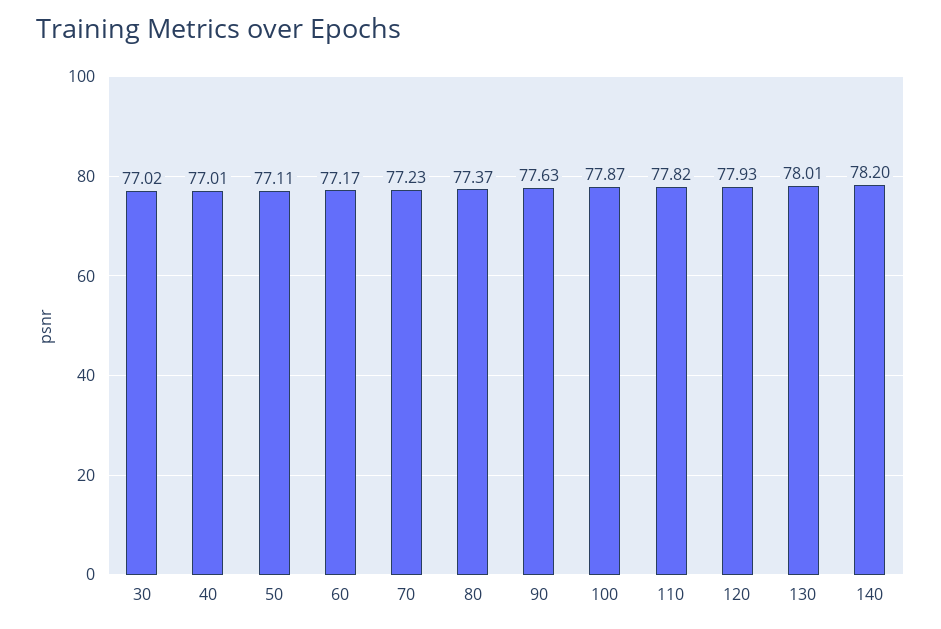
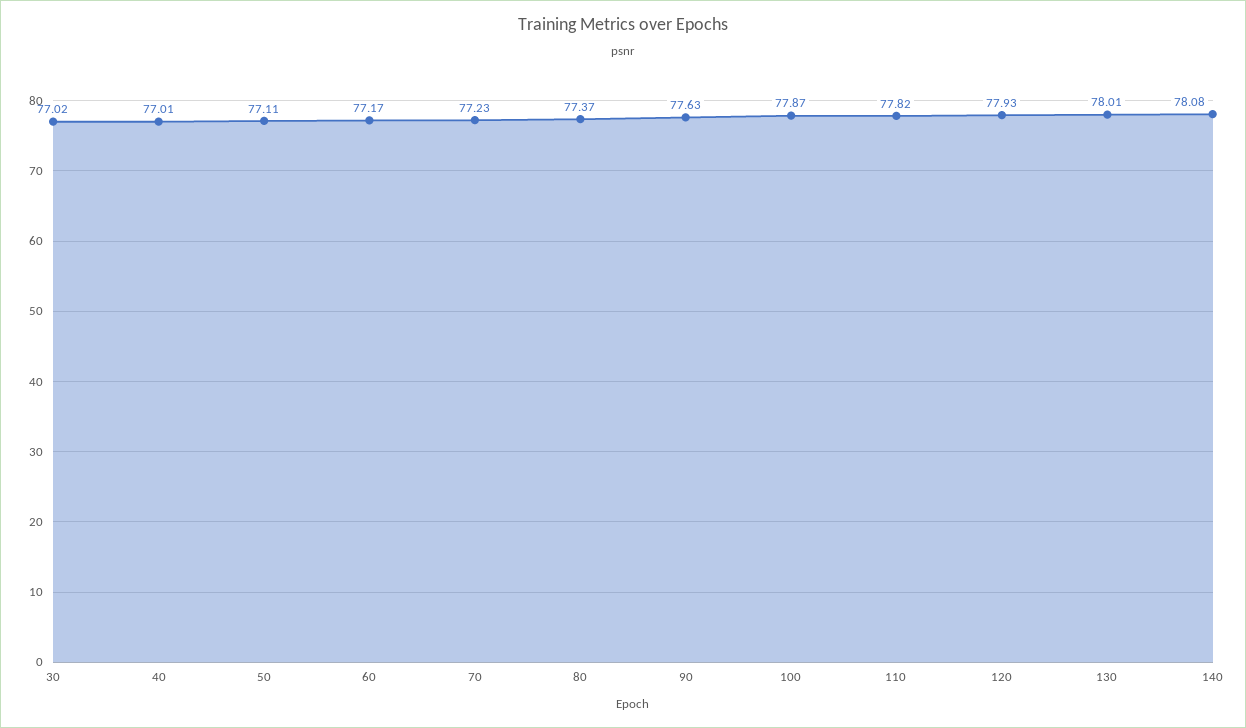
140: 78.2 -> 78.08

